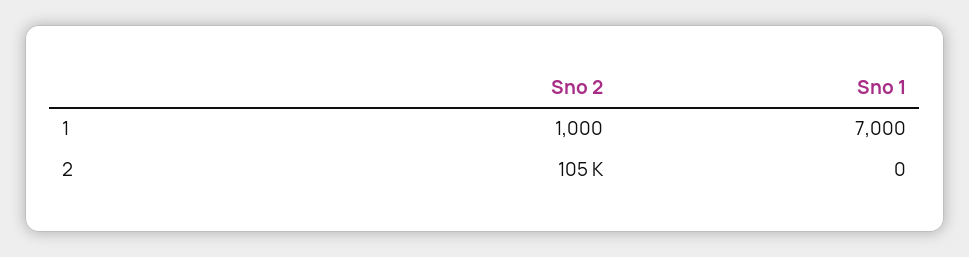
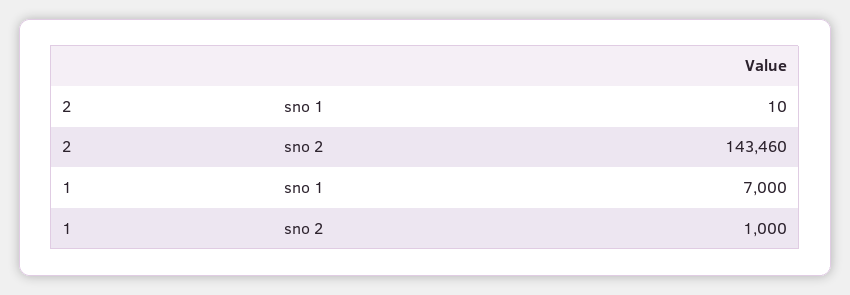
Sno 2, 2: 105000 -> 143460
Sno 1, 2: 0 -> 10

